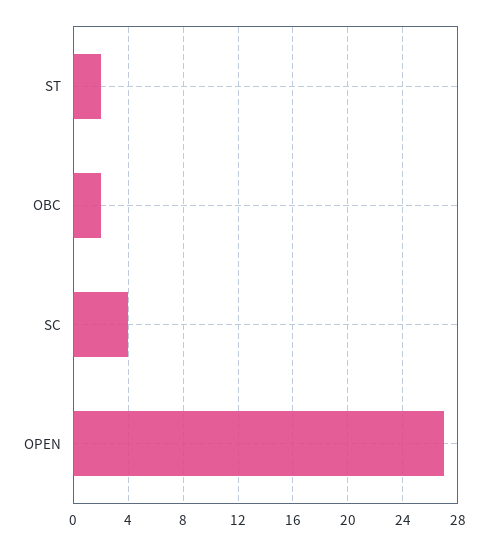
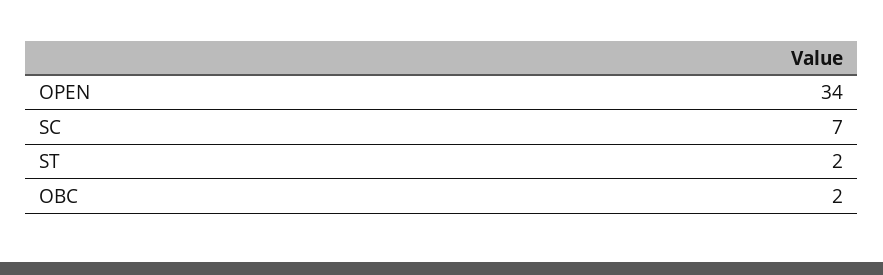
SC: 4 -> 7
OPEN: 27 -> 34

